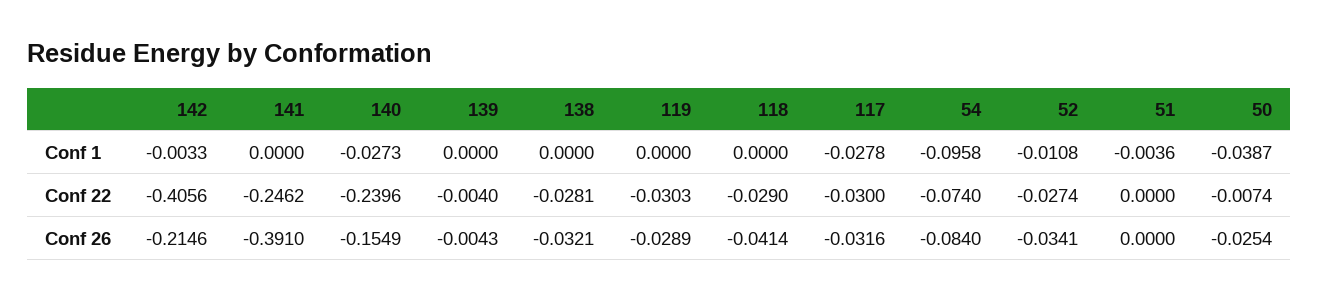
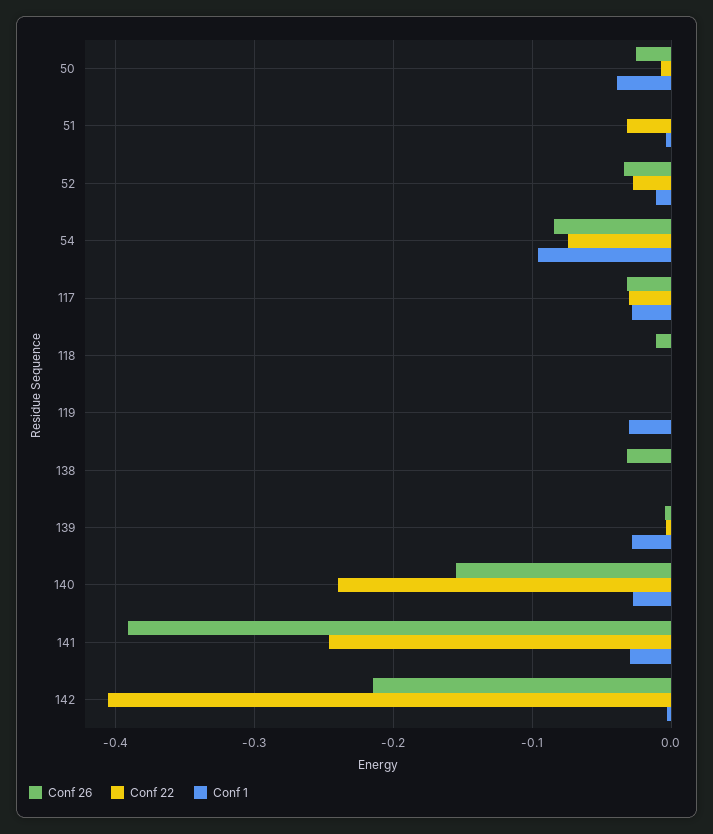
Conf 1, 141: 0 -> -0.03
Conf 1, 139: 0 -> -0.03
Conf 1, 119: 0 -> -0.03
Conf 22, 138: -0.0281 -> 0
Conf 22, 119: -0.0303 -> 0
Conf 22, 118: -0.029 -> 0
Conf 22, 51: 0 -> -0.03
Conf 26, 119: -0.0289 -> 0
Conf 26, 118: -0.0414 -> -0.01

